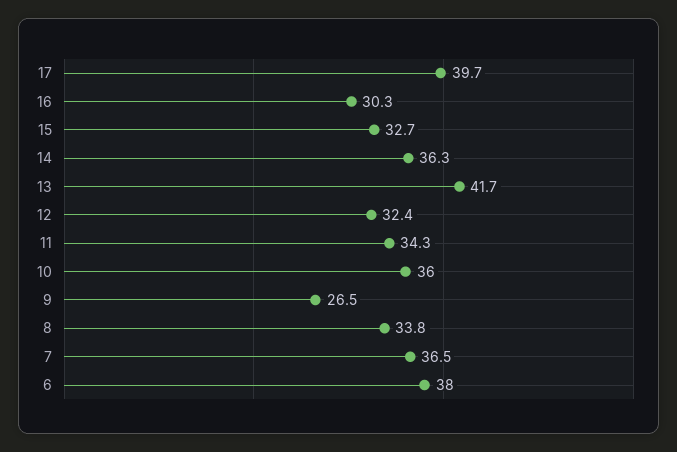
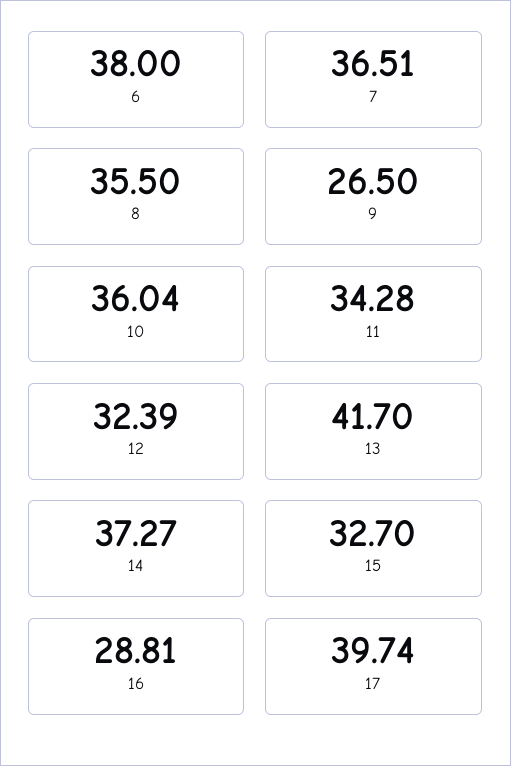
16: 30.3 -> 28.81
14: 36.3 -> 37.27
8: 33.8 -> 35.5

